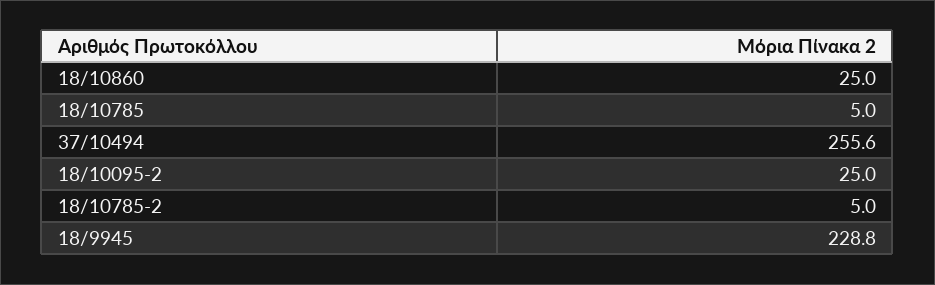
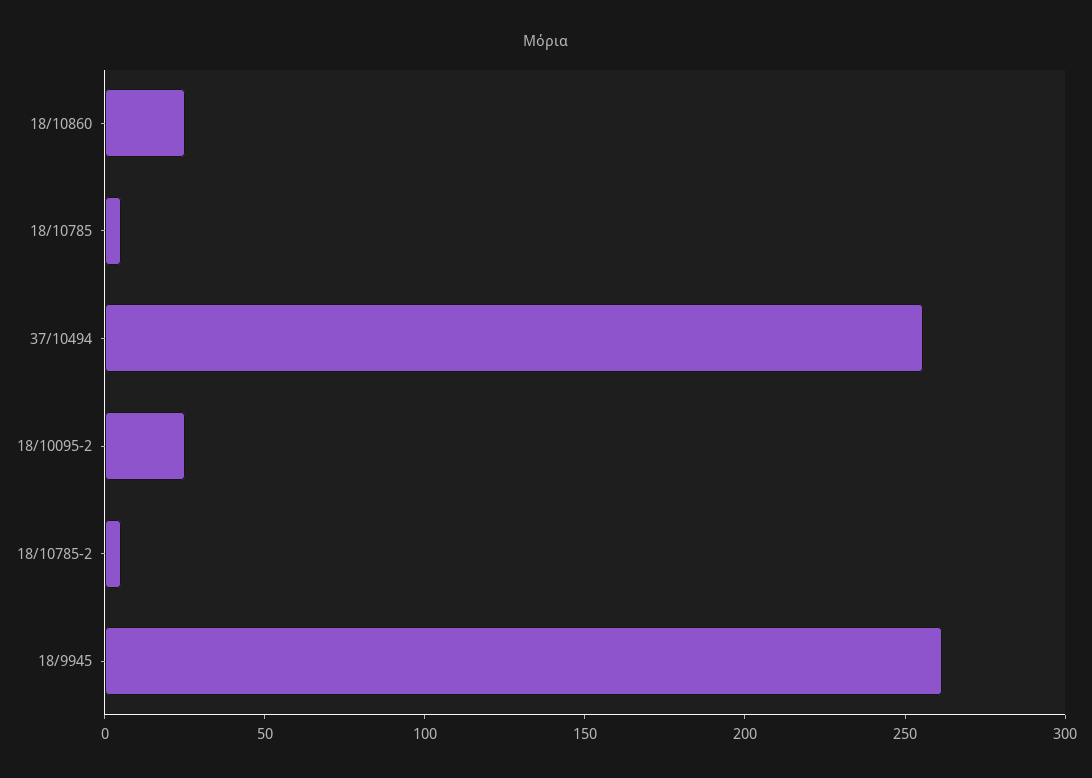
18/9945: 228.8 -> 260

